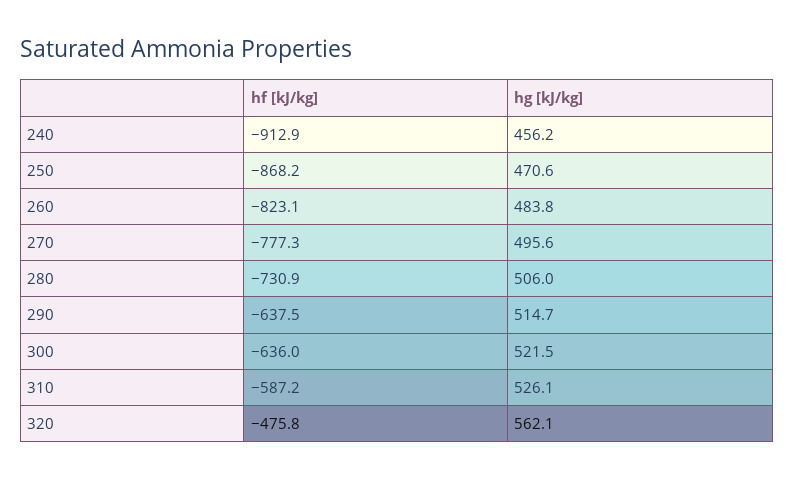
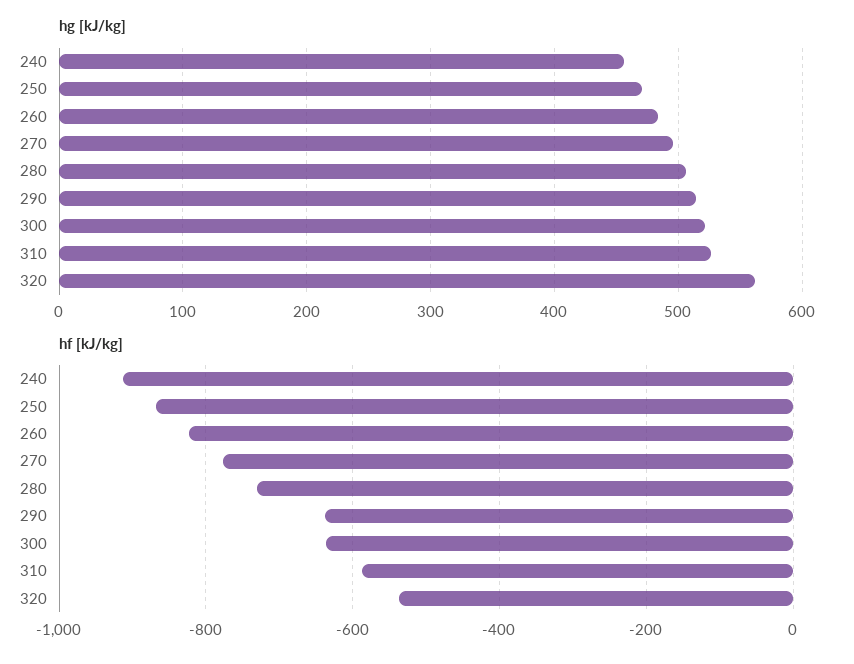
hf [kJ/kg], 320: -475.8 -> -540

